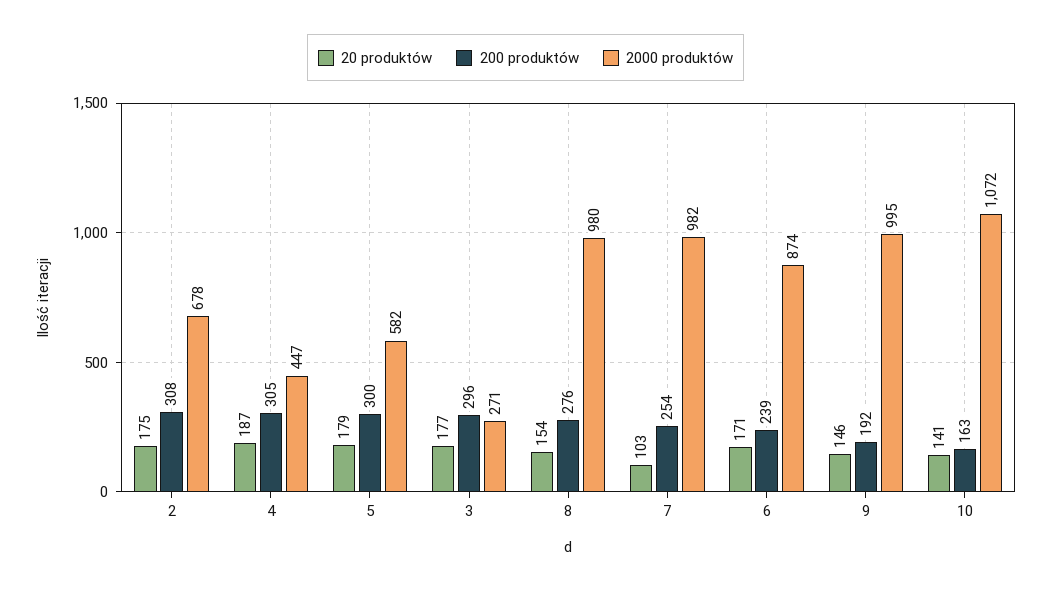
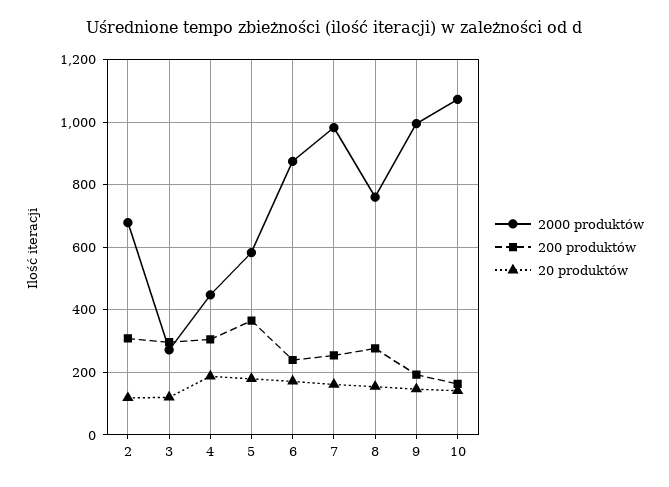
20 produktów, 2: 175 -> 120
200 produktów, 5: 300 -> 360
20 produktów, 3: 177 -> 120
2000 produktów, 8: 980 -> 760
20 produktów, 7: 103 -> 160

